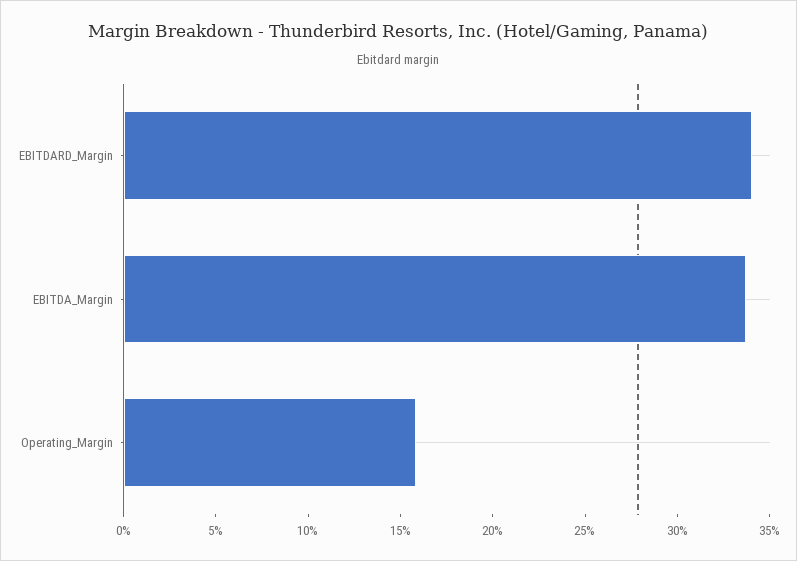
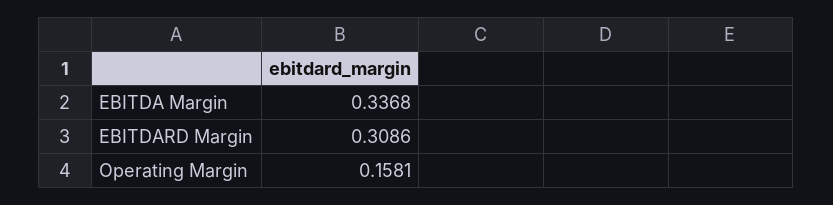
EBITDARD_Margin: 0.34 -> 0.3086

